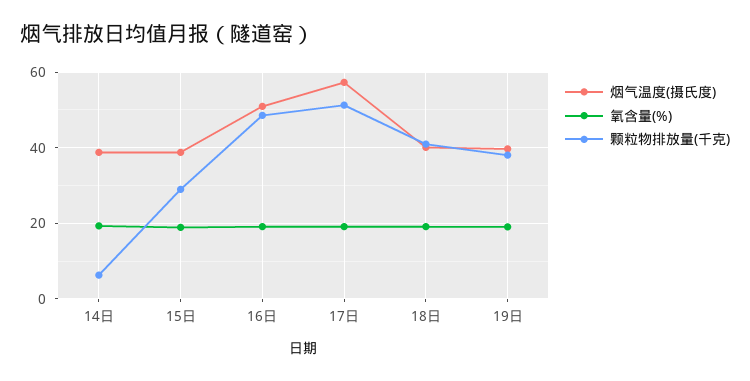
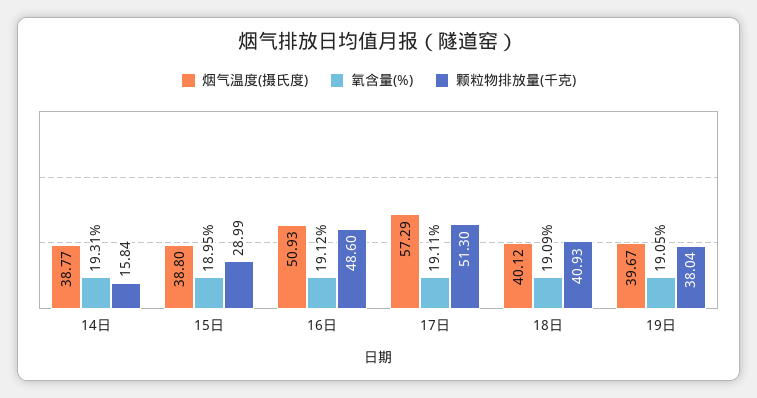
颗粒物排放量(千克), 14日: 6 -> 15.84

